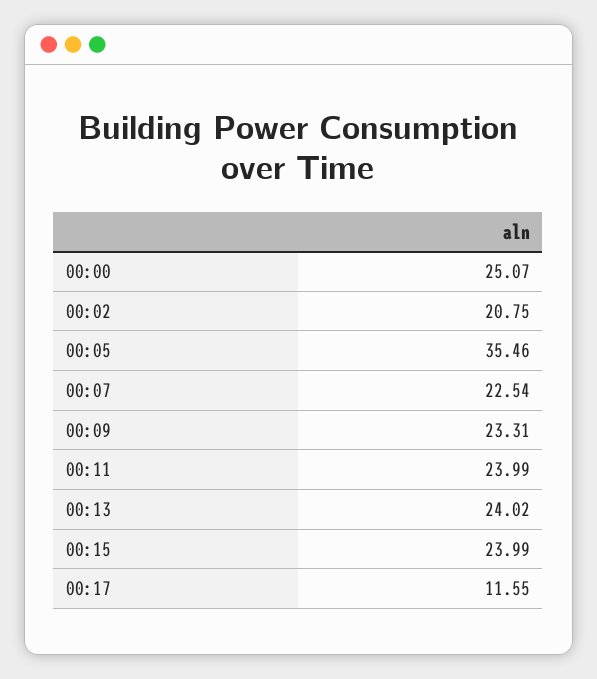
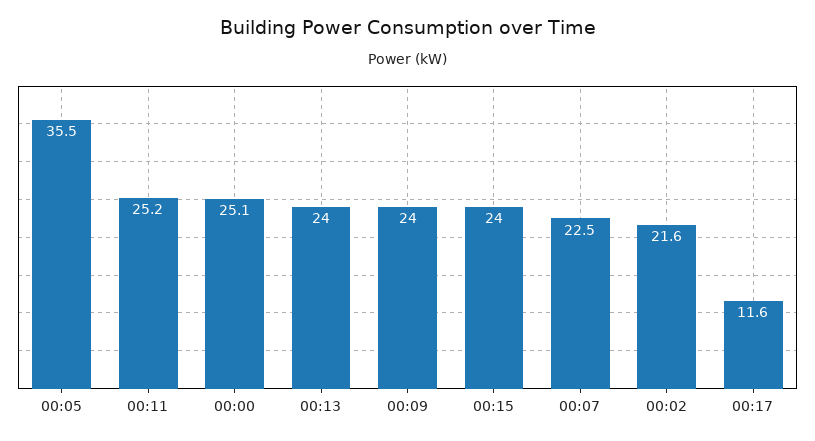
00:02: 20.75 -> 21.6
00:09: 23.31 -> 24
00:11: 23.99 -> 25.2

